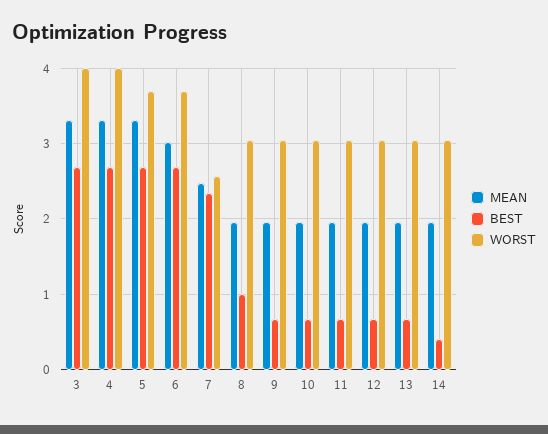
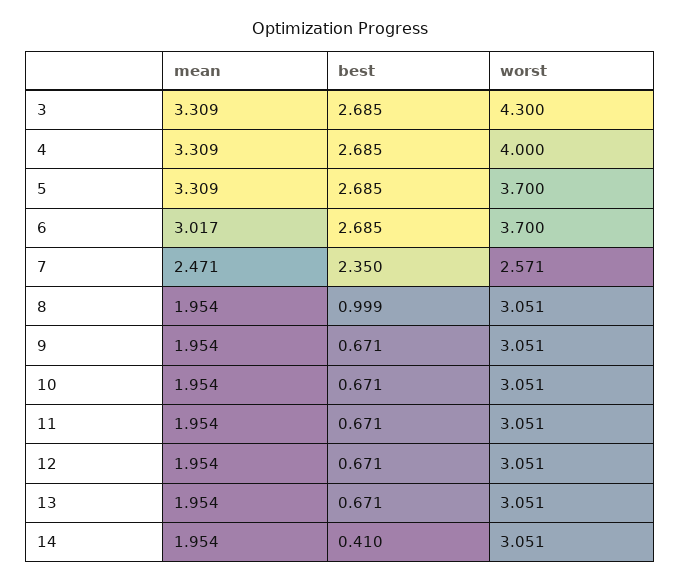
WORST, 3: 4 -> 4.3

